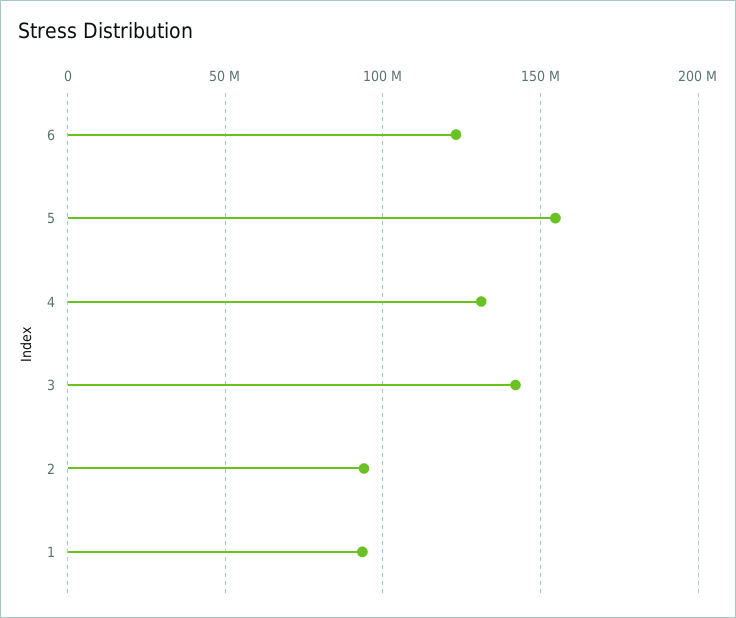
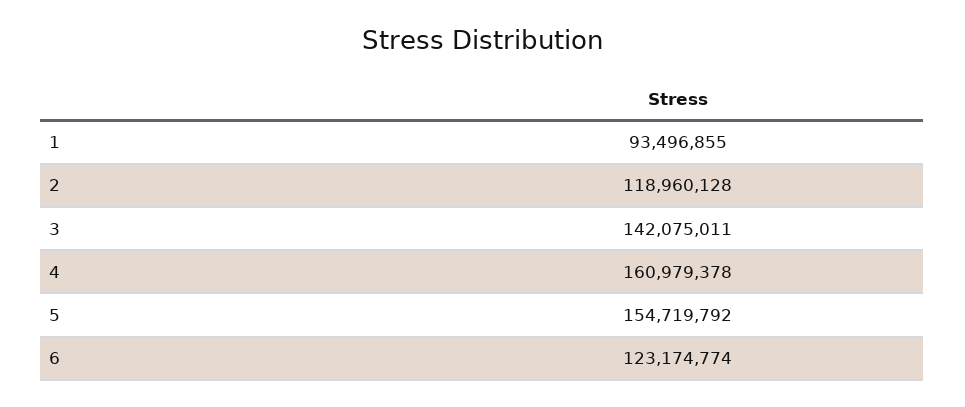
4: 130000000 -> 160979378
2: 95000000 -> 118960128

